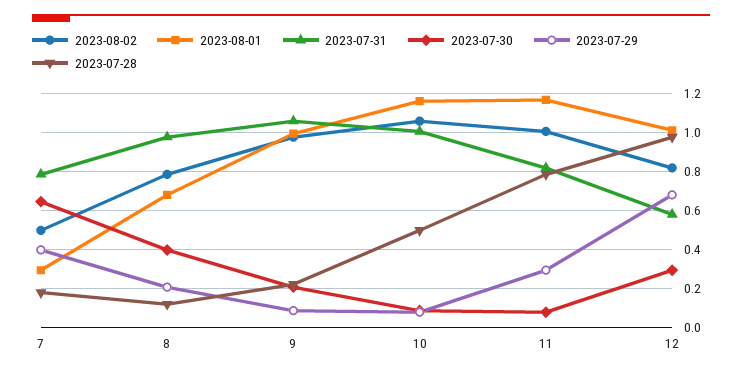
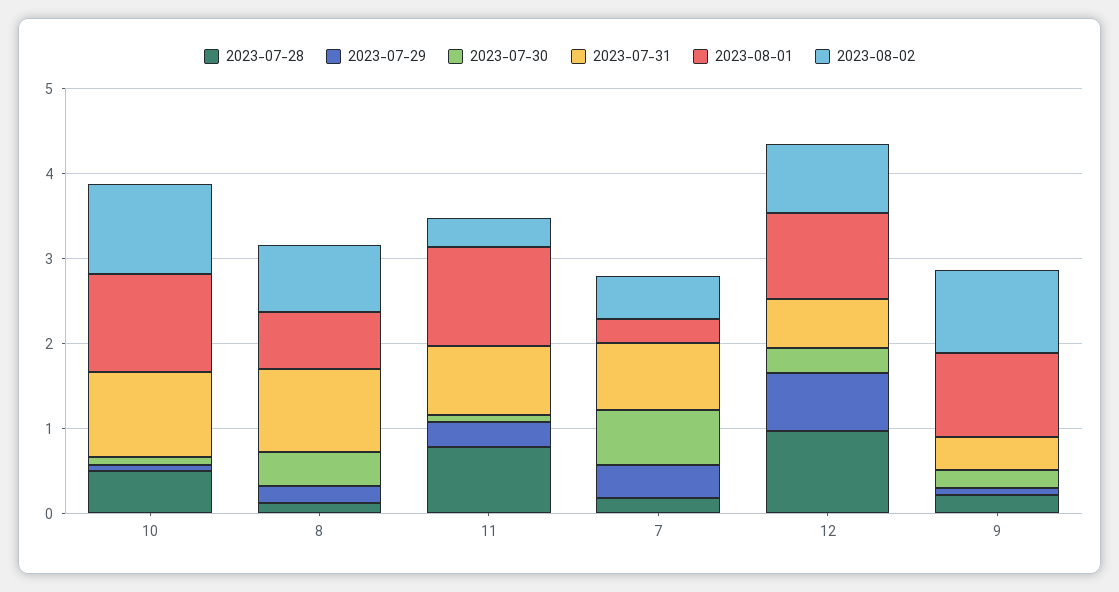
2023-07-31, 9: 1.05 -> 0.4
2023-08-02, 11: 1 -> 0.4

